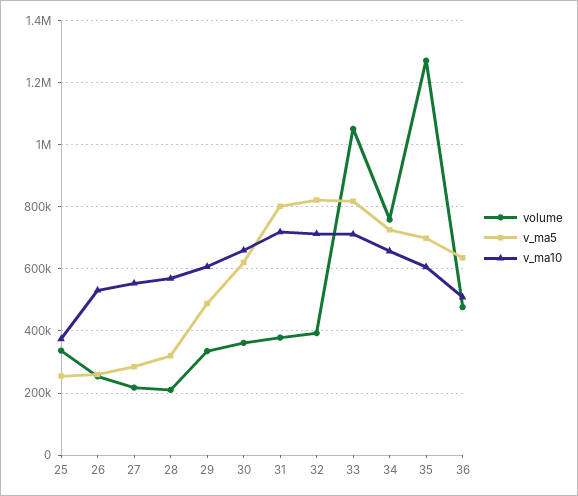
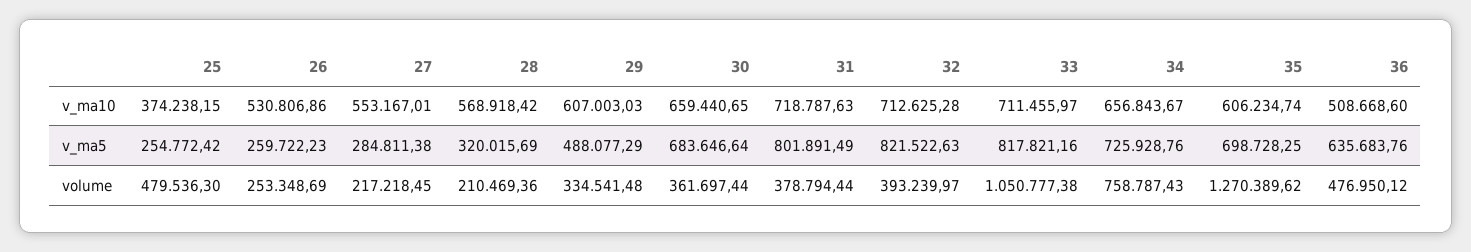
volume, 25: 340000 -> 479536.3
v_ma5, 30: 620000 -> 683646.64

